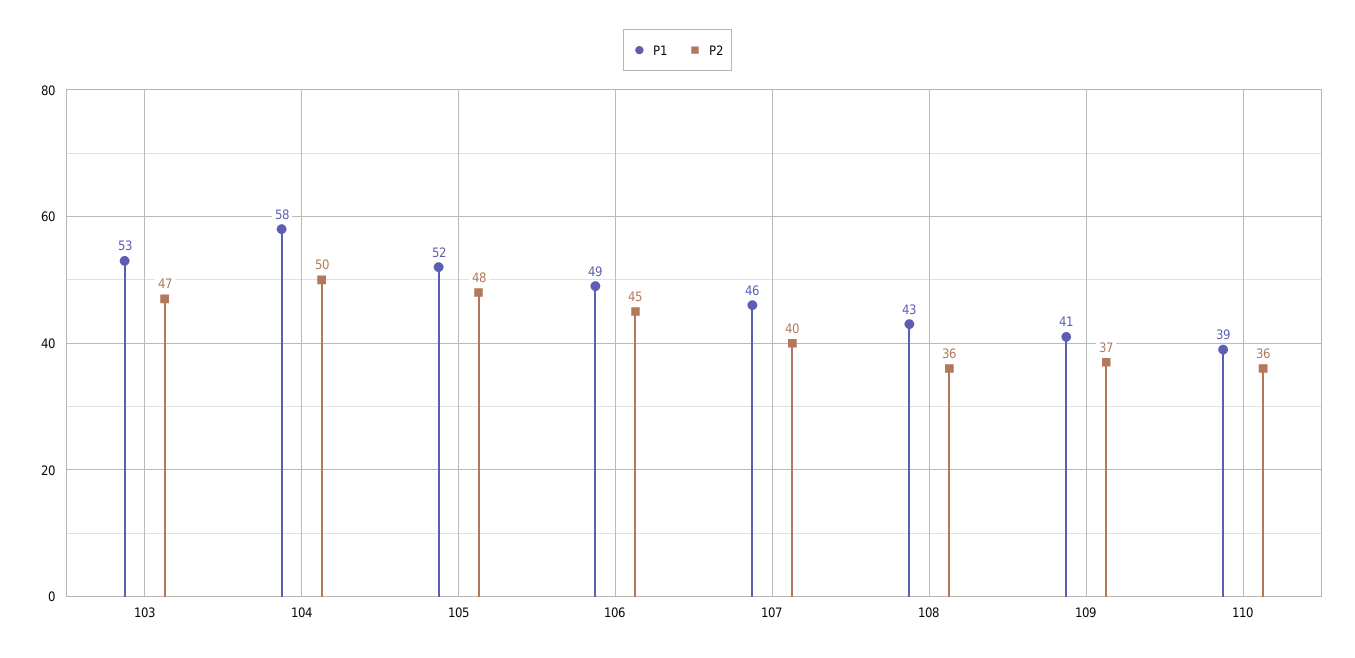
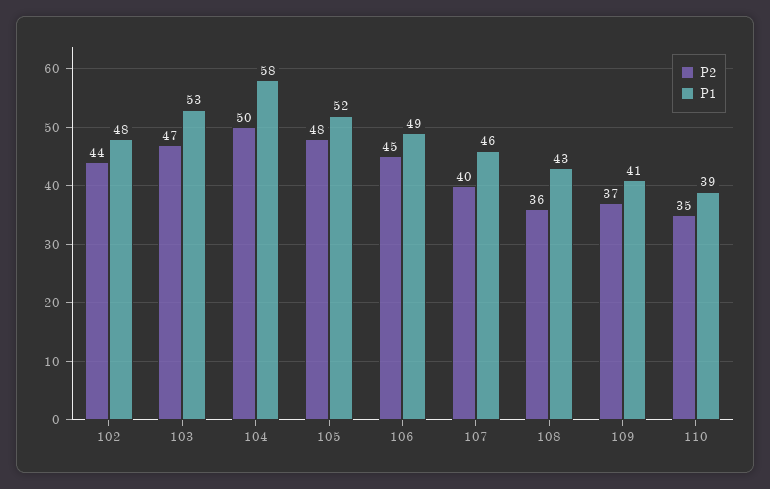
P2, 110: 36 -> 35
P2, 102: none -> 44
P1, 102: none -> 48

